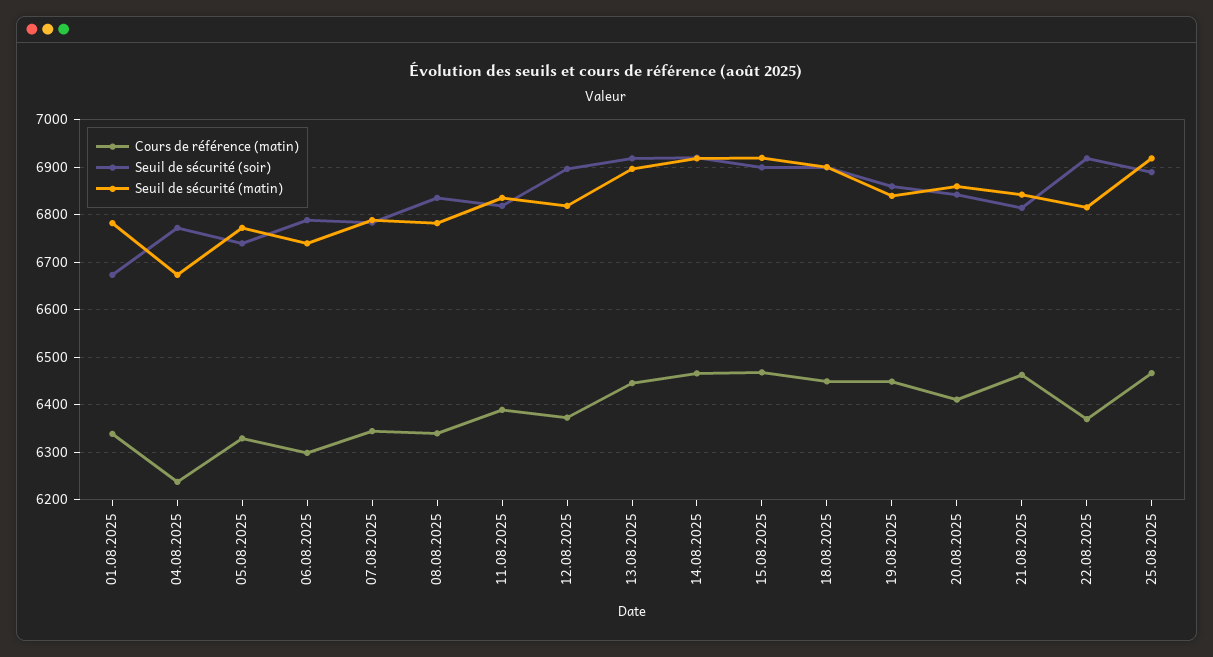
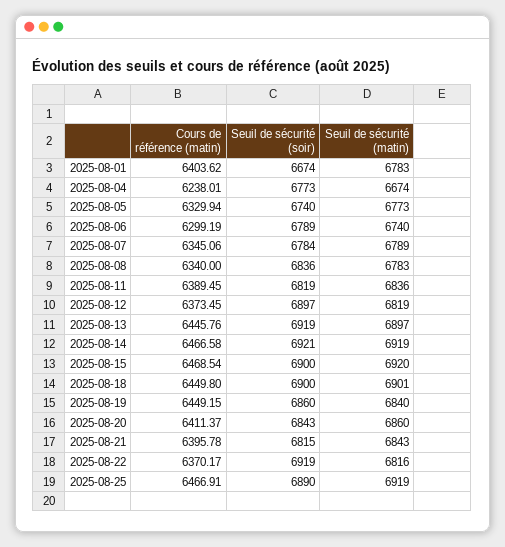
Cours de référence (matin), 01.08.2025: 6340 -> 6403.62
Cours de référence (matin), 21.08.2025: 6460 -> 6395.78

